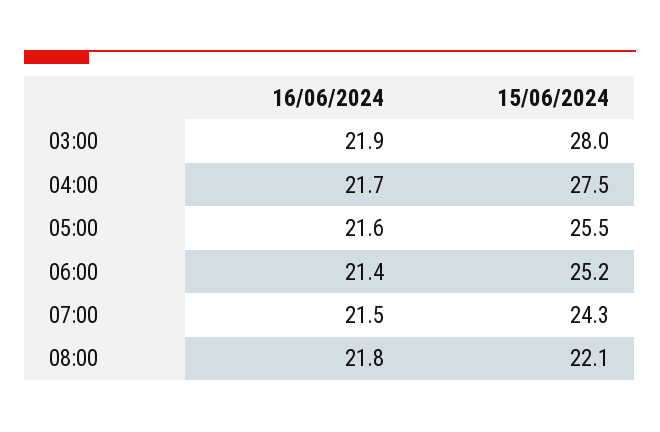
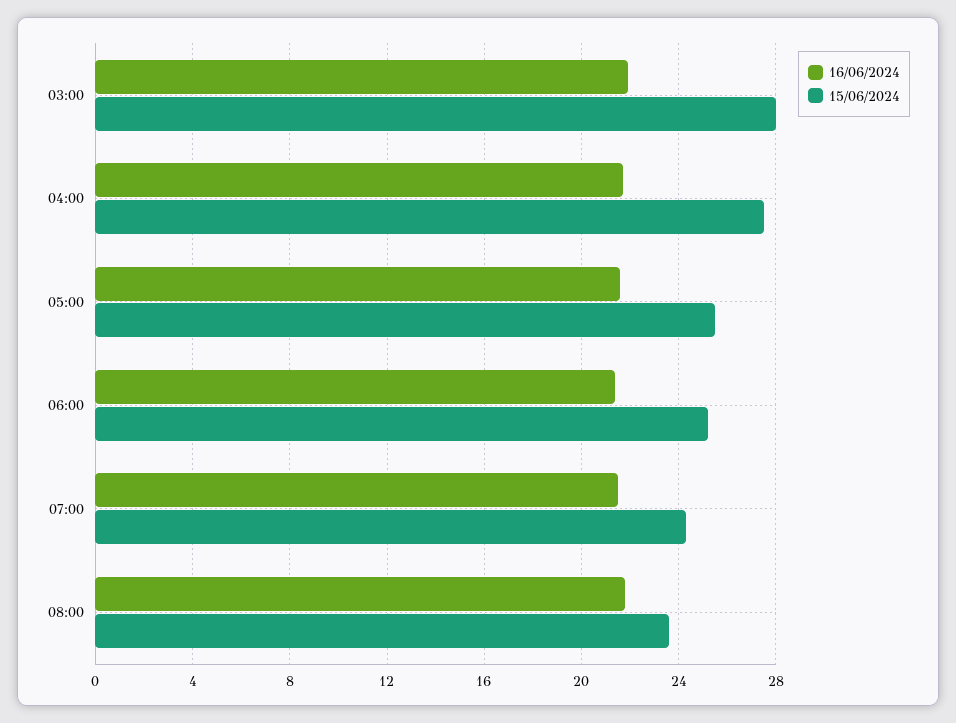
15/06/2024, 08:00: 22.1 -> 23.5

